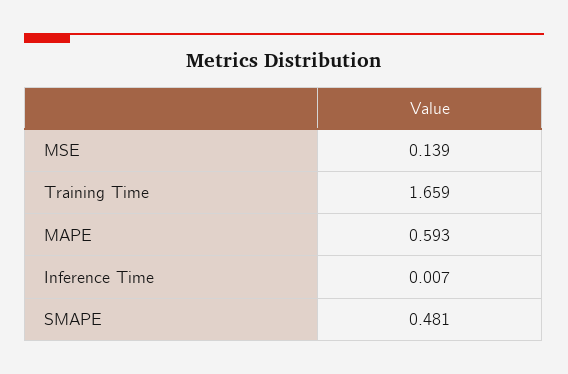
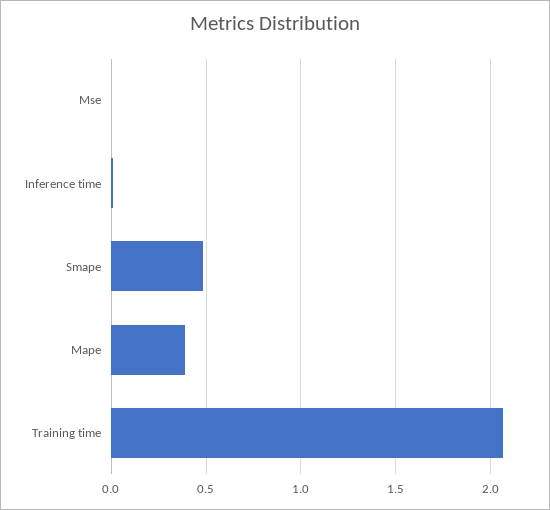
MSE: 0.139 -> 0
Training Time: 1.659 -> 2.05
MAPE: 0.593 -> 0.4

